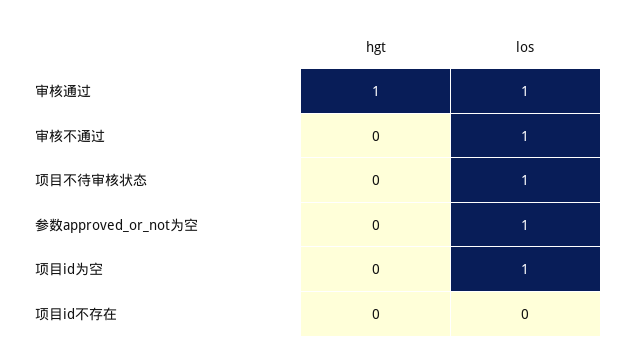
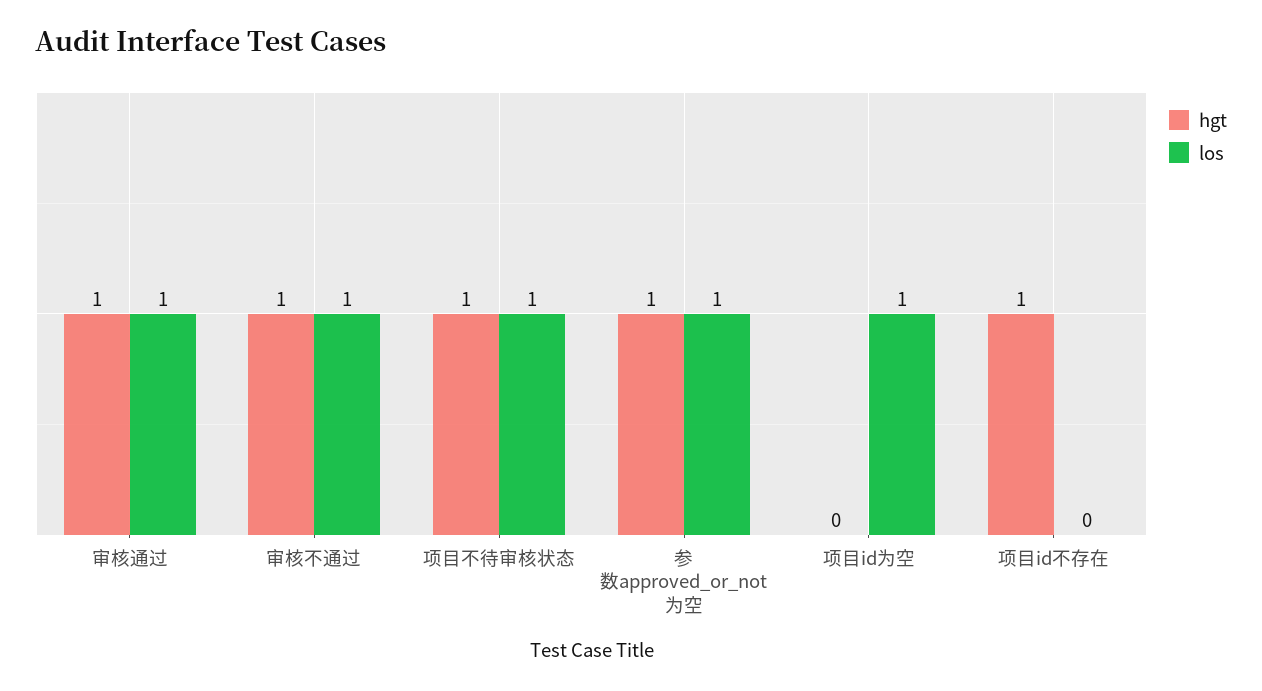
hgt, 审核不通过: 0 -> 1
hgt, 项目不待审核状态: 0 -> 1
hgt, 参数approved_or_not为空: 0 -> 1
hgt, 项目id不存在: 0 -> 1

